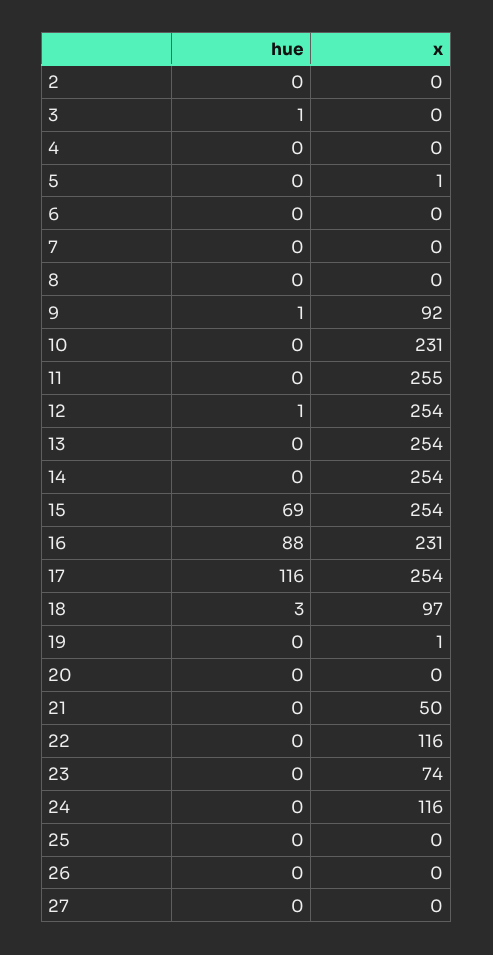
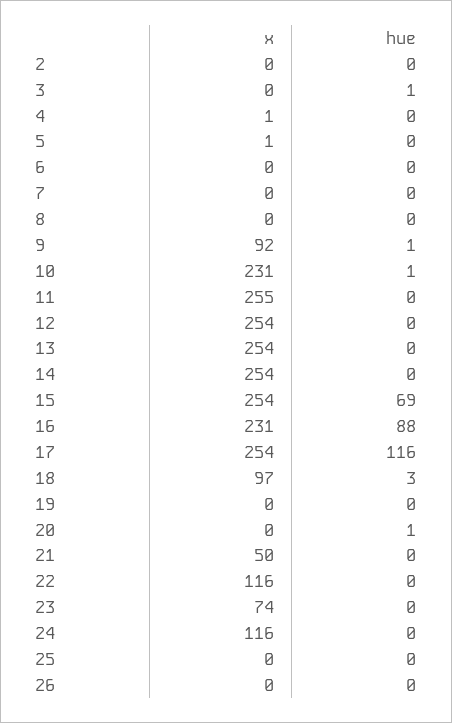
x, 4: 0 -> 1
hue, 10: 0 -> 1
hue, 12: 1 -> 0
x, 19: 1 -> 0
hue, 20: 0 -> 1
hue, 27: 0 -> none
x, 27: 0 -> none

